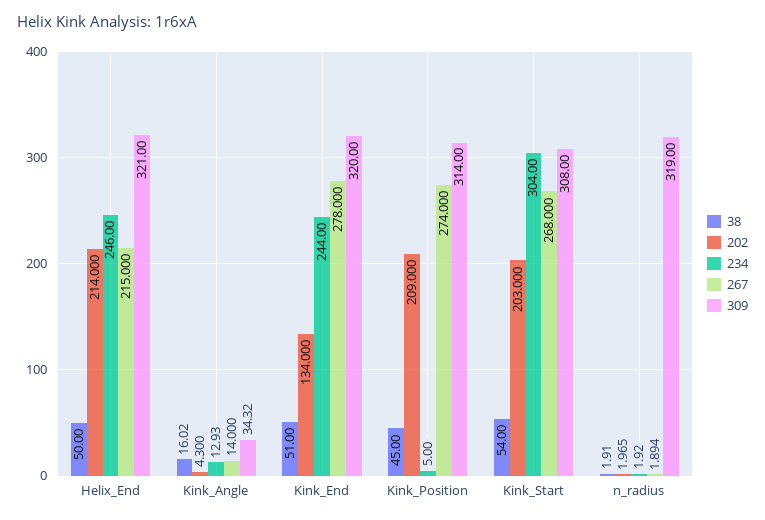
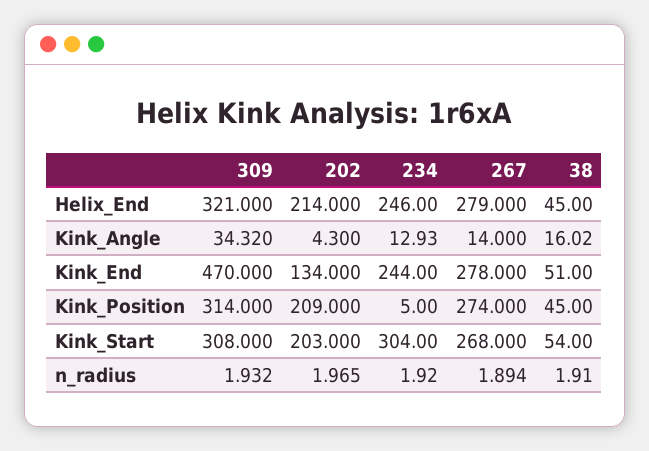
38, Helix_End: 50 -> 45
267, Helix_End: 215 -> 279
309, Kink_End: 320 -> 470
309, n_radius: 319 -> 1.932

